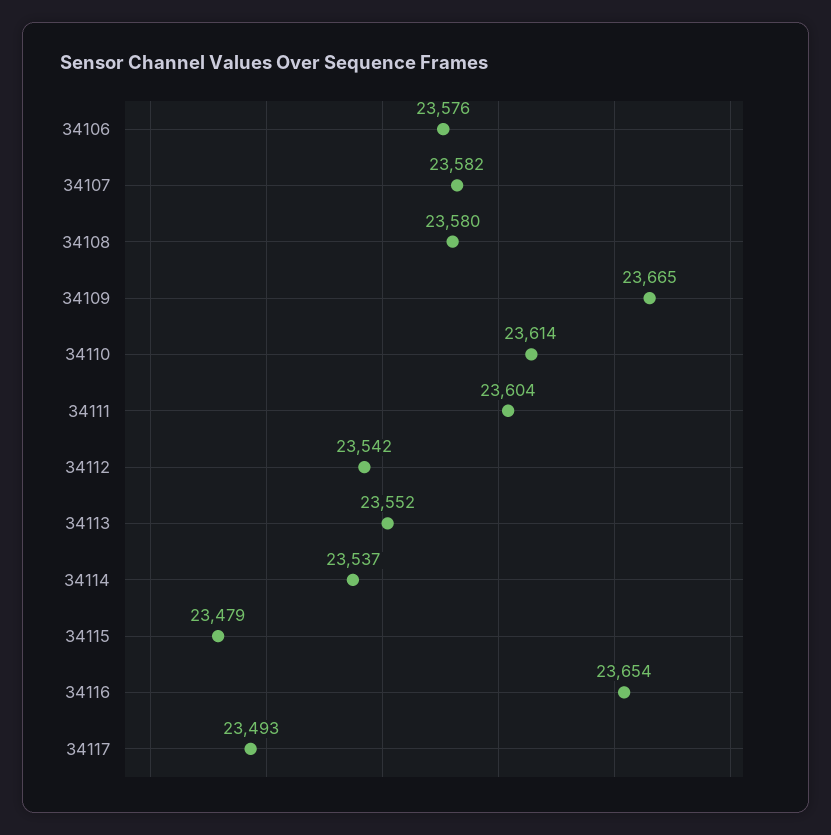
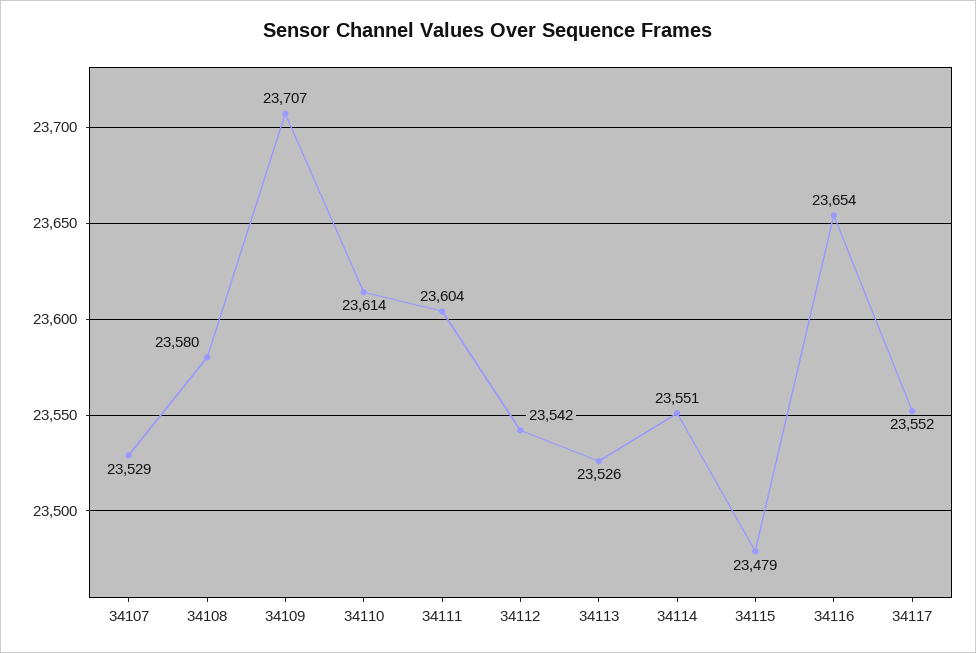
34106: 23576 -> none
34107: 23582 -> 23529
34109: 23665 -> 23707
34113: 23552 -> 23526
34114: 23537 -> 23551
34117: 23493 -> 23552

